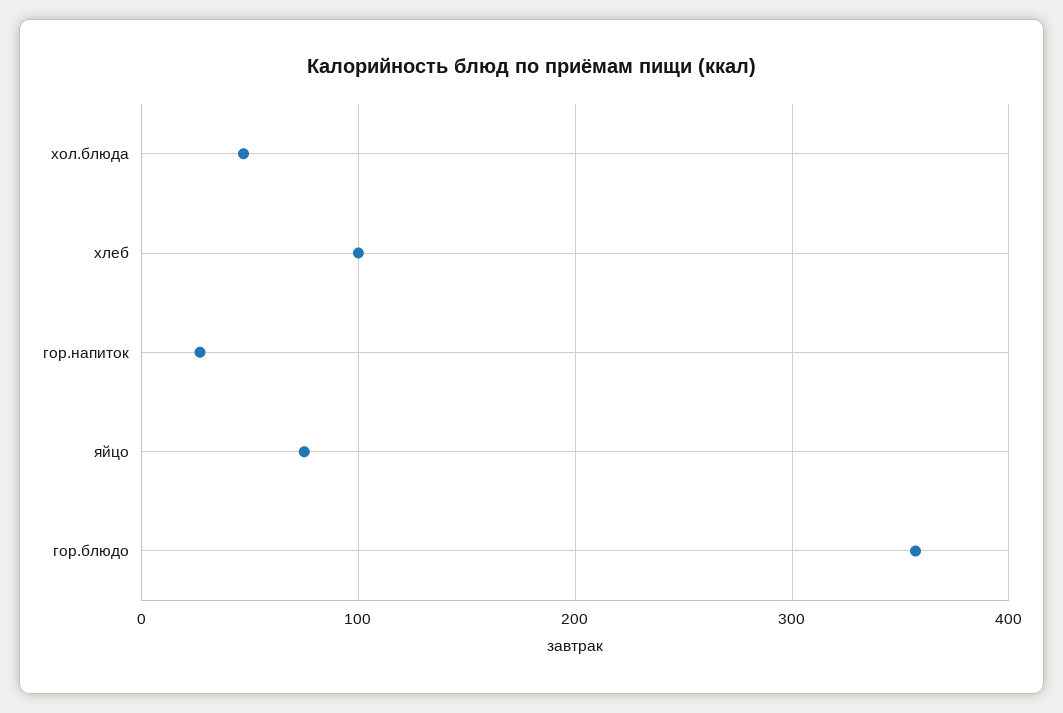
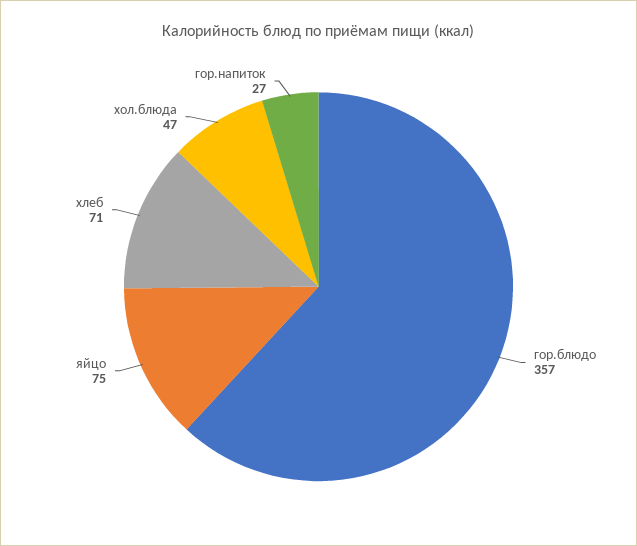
хлеб: 100 -> 71

